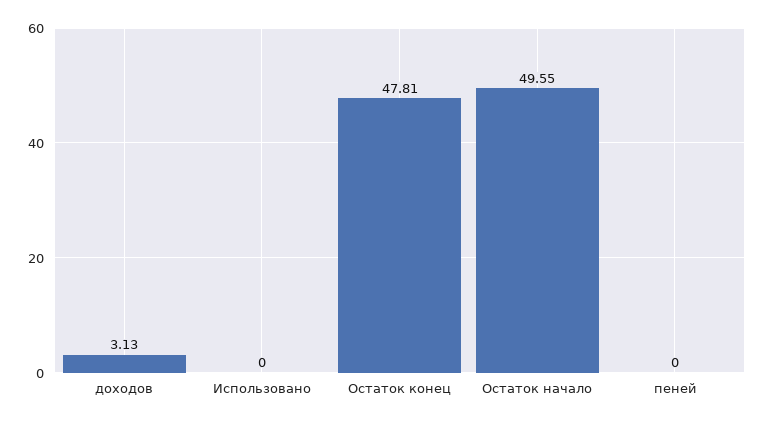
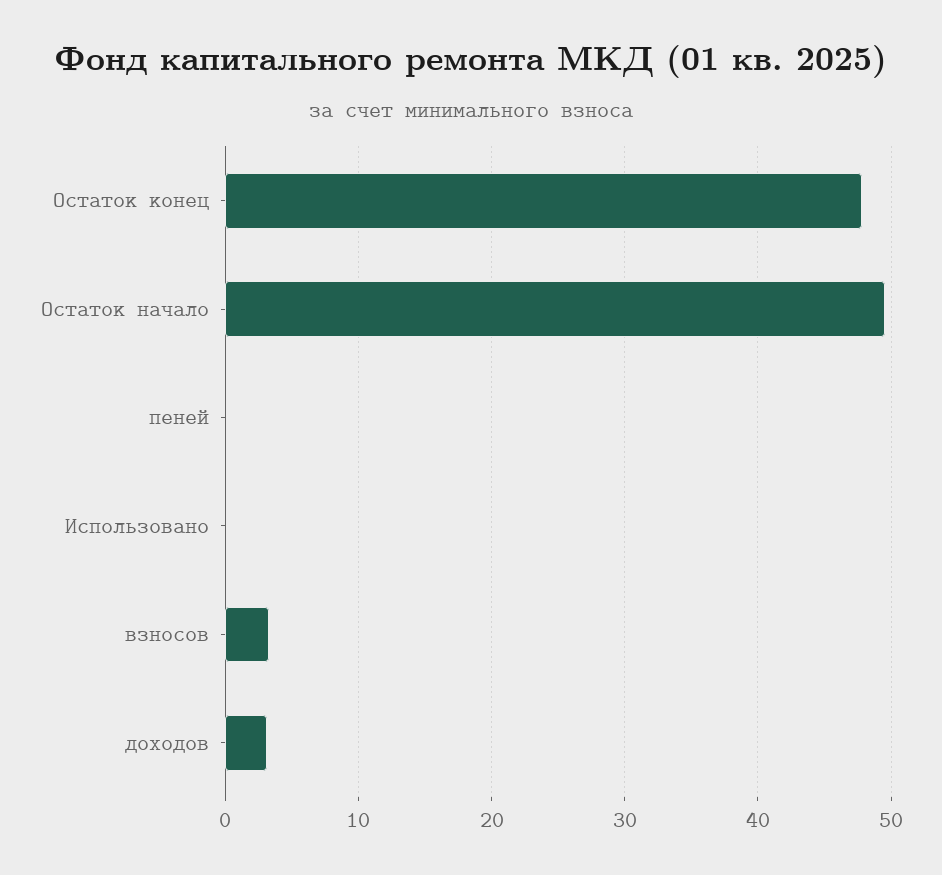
взносов: none -> 3

